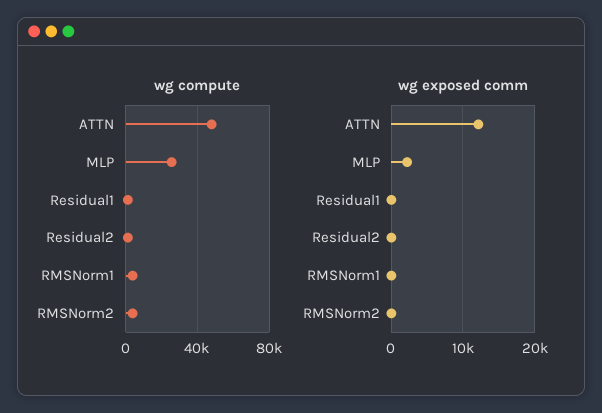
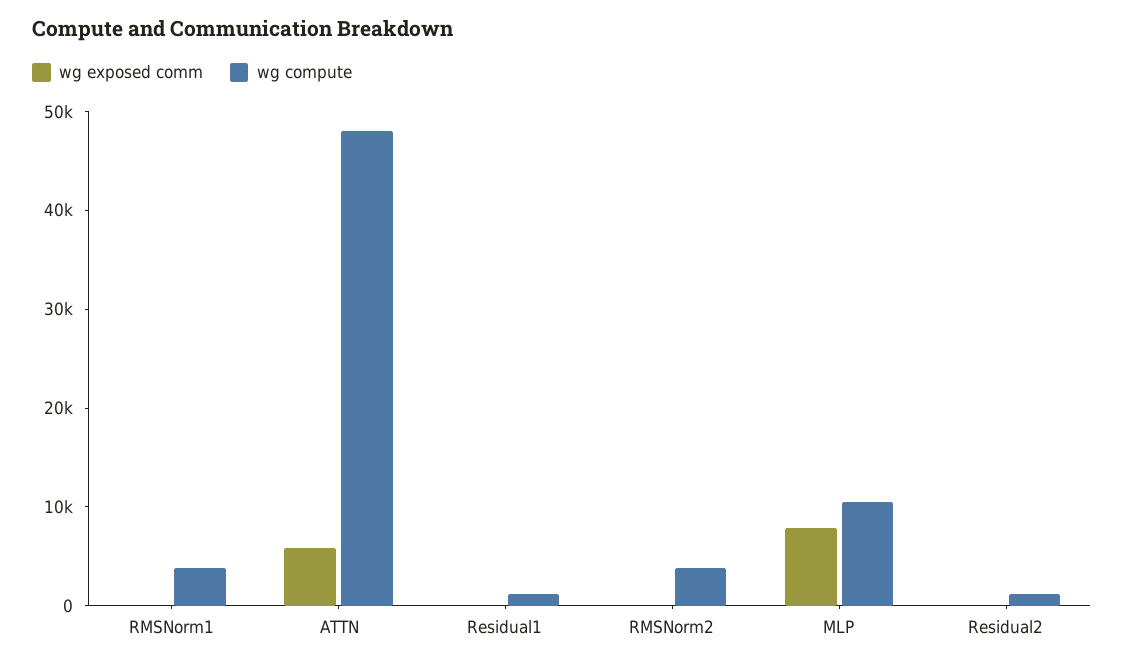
wg compute, MLP: 25000 -> 10000
wg exposed comm, ATTN: 12000 -> 6000
wg exposed comm, MLP: 2000 -> 8000

